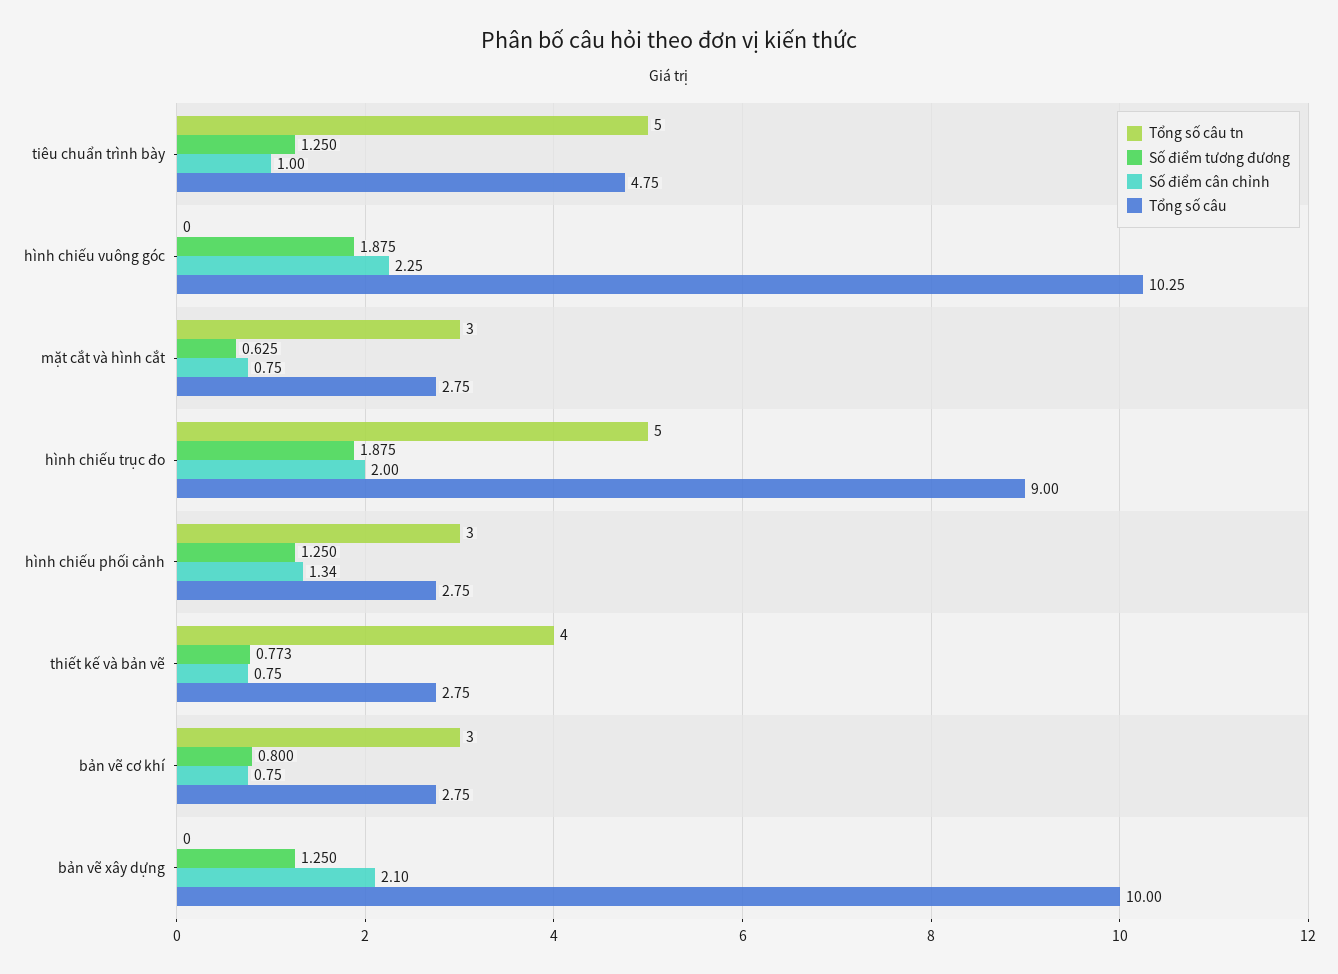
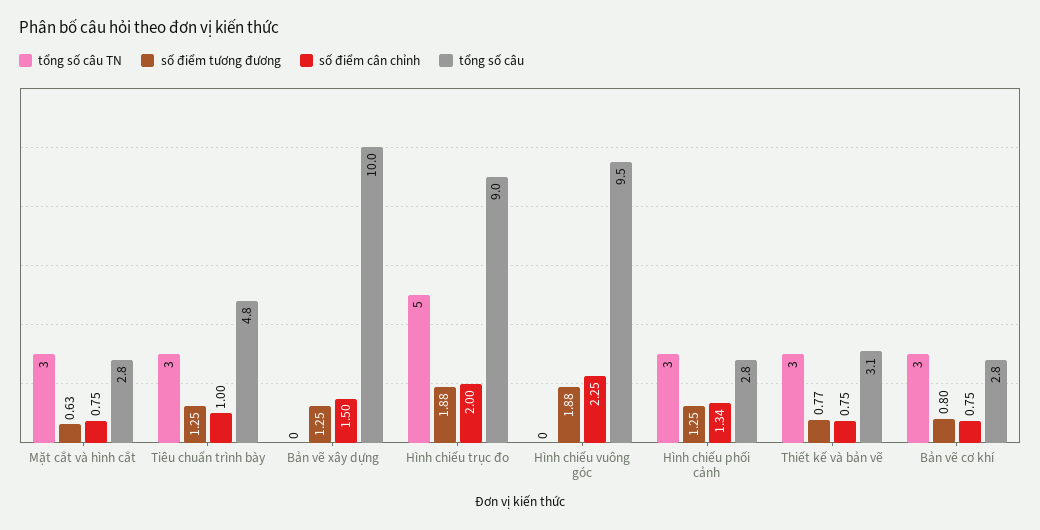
Tổng số câu tn, tiêu chuẩn trình bày: 5 -> 3
Tổng số câu, hình chiếu vuông góc: 10.25 -> 9.5
Tổng số câu tn, thiết kế và bản vẽ: 4 -> 3
Tổng số câu, thiết kế và bản vẽ: 2.75 -> 3.1
Số điểm cân chỉnh, bản vẽ xây dựng: 2.1 -> 1.5

